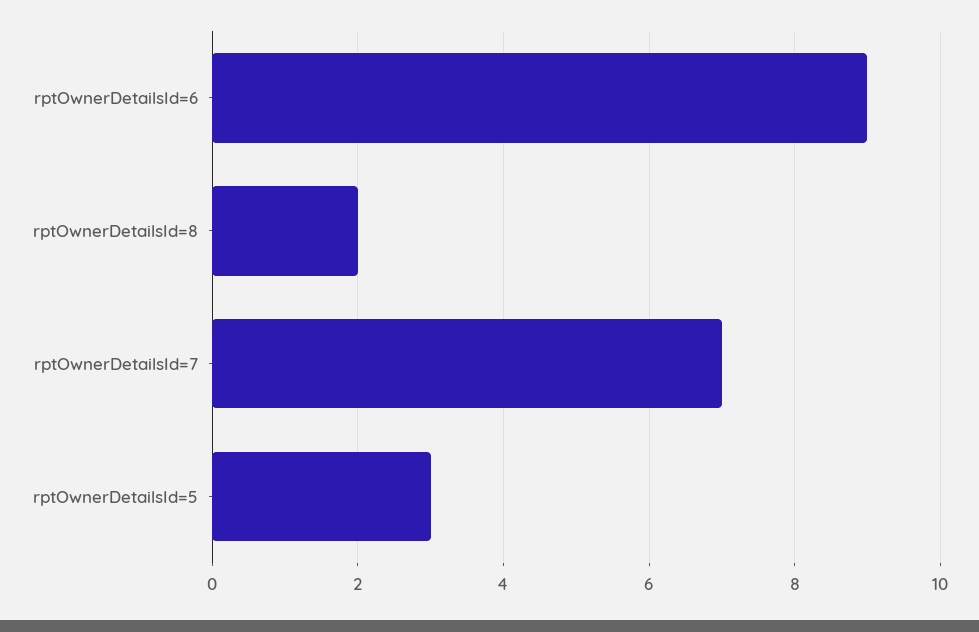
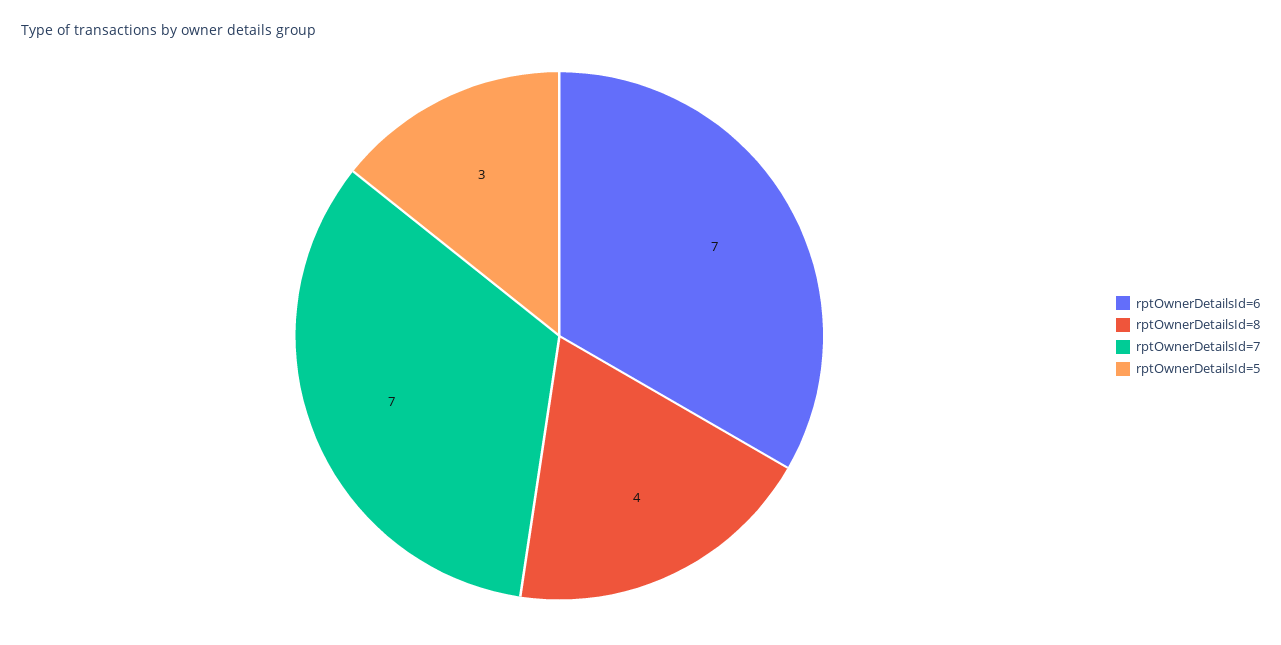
rptOwnerDetailsId=6: 9 -> 7
rptOwnerDetailsId=8: 2 -> 4

